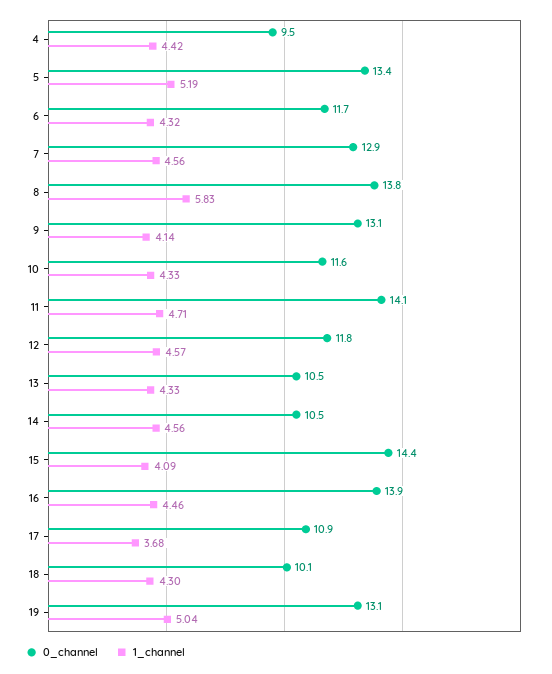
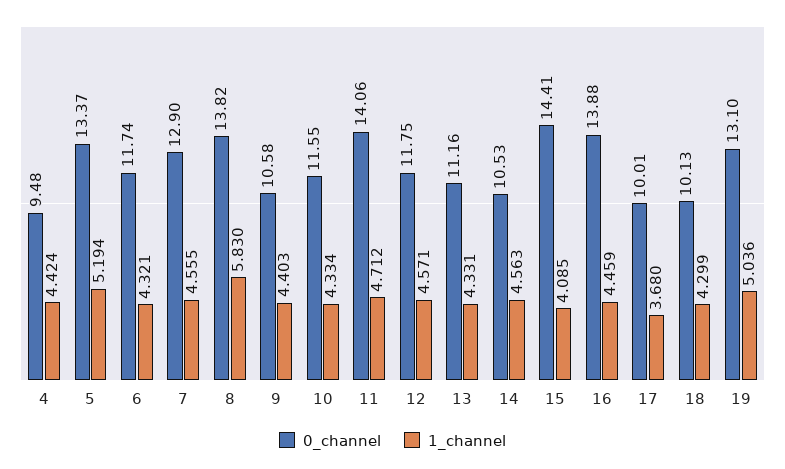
0_channel, 9: 13.1 -> 10.58
1_channel, 9: 4.14 -> 4.403
0_channel, 13: 10.5 -> 11.16
0_channel, 17: 10.9 -> 10.01

